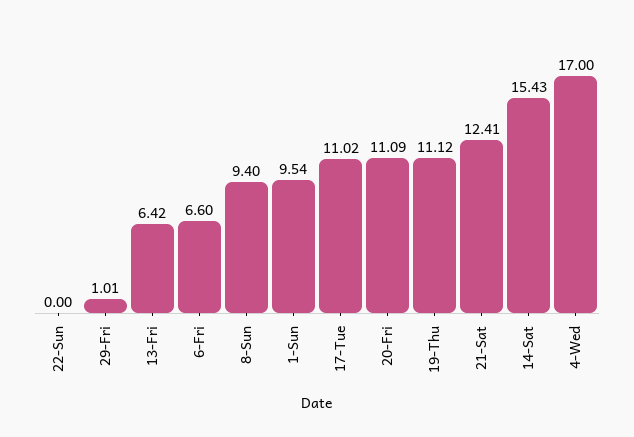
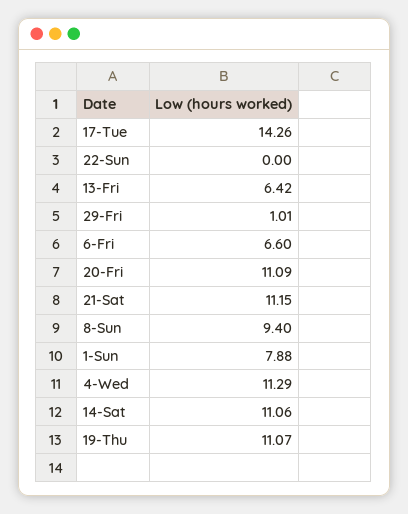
1-Sun: 9.54 -> 7.88
17-Tue: 11.02 -> 14.26
19-Thu: 11.12 -> 11.07
21-Sat: 12.41 -> 11.15
14-Sat: 15.43 -> 11.06
4-Wed: 17 -> 11.29

